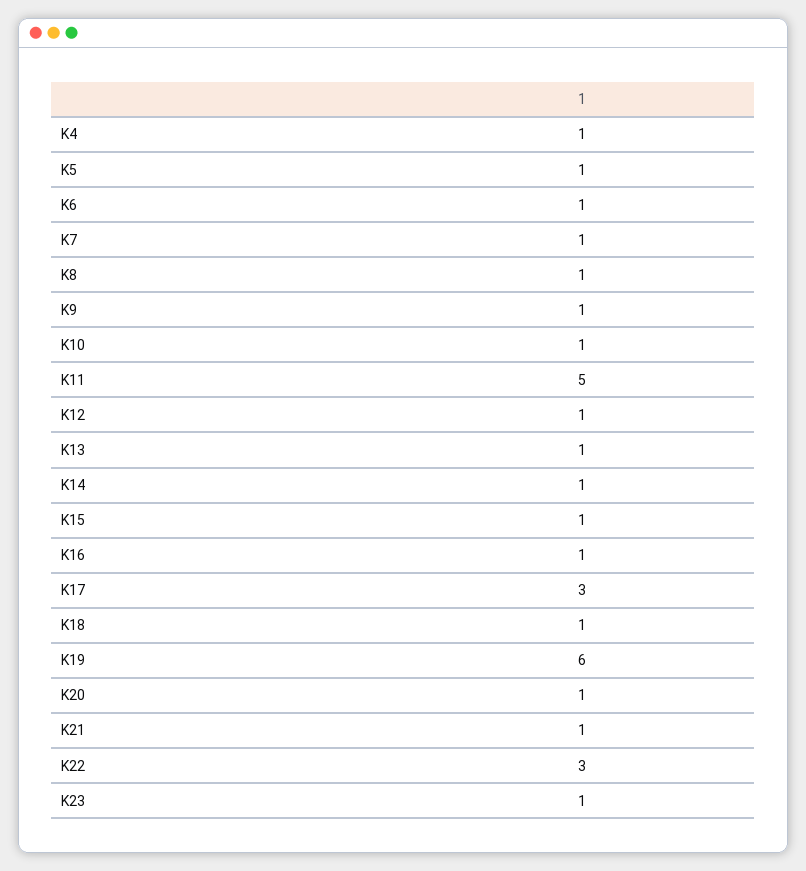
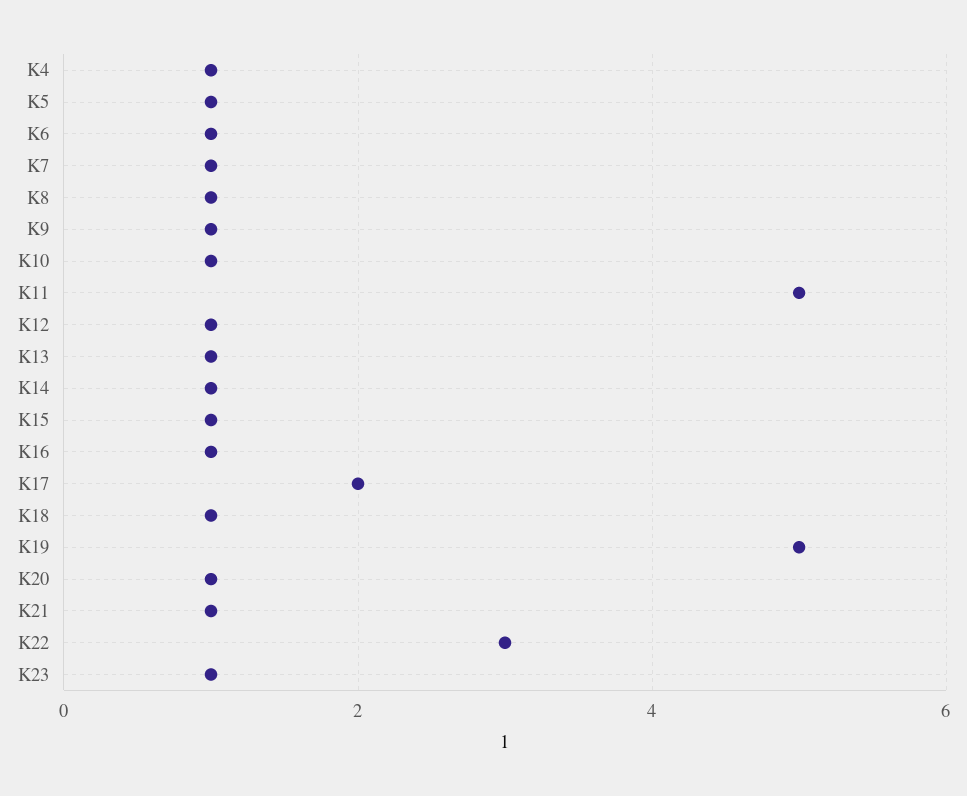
K17: 3 -> 2
K19: 6 -> 5

